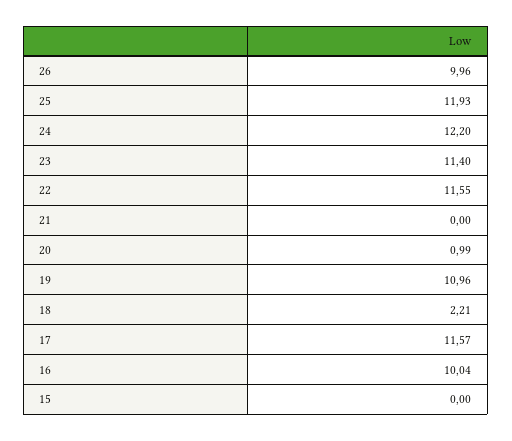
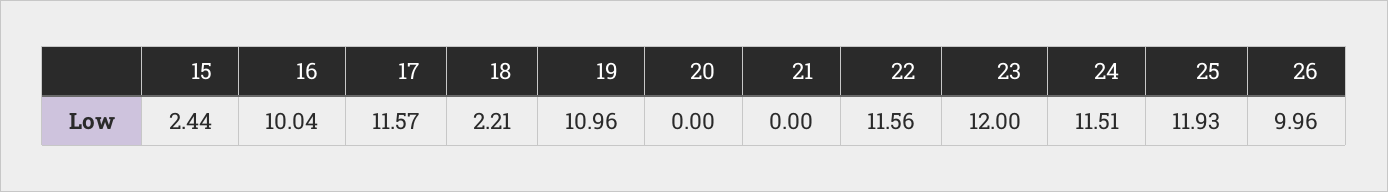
24: 12.2 -> 11.51
23: 11.4 -> 12
22: 11.55 -> 11.56
20: 0.99 -> 0
15: 0 -> 2.44

